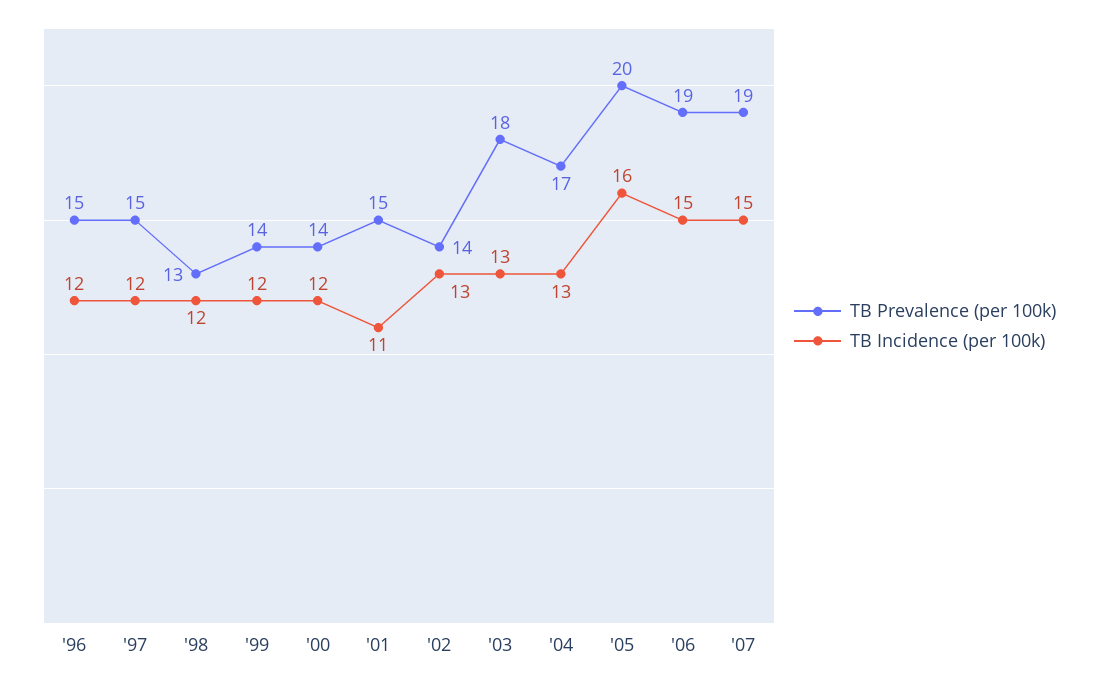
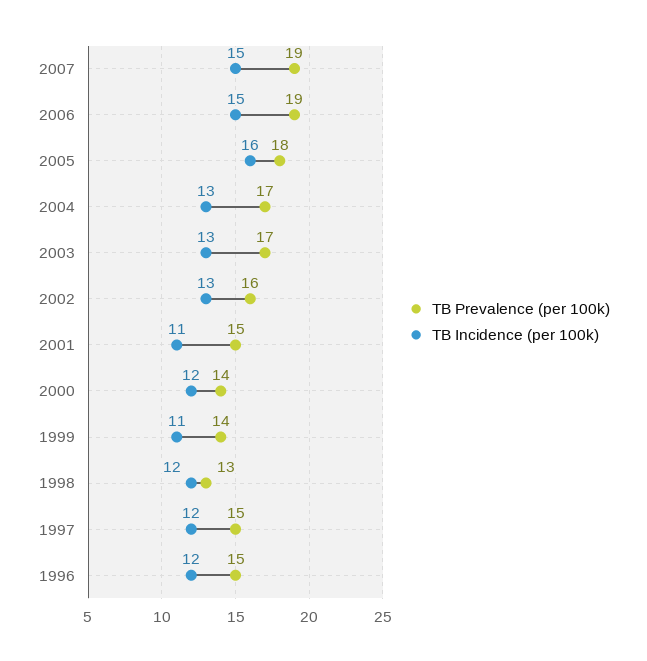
TB Incidence (per 100k), '99: 12 -> 11
TB Prevalence (per 100k), '02: 14 -> 16
TB Prevalence (per 100k), '03: 18 -> 17
TB Prevalence (per 100k), '05: 20 -> 18

